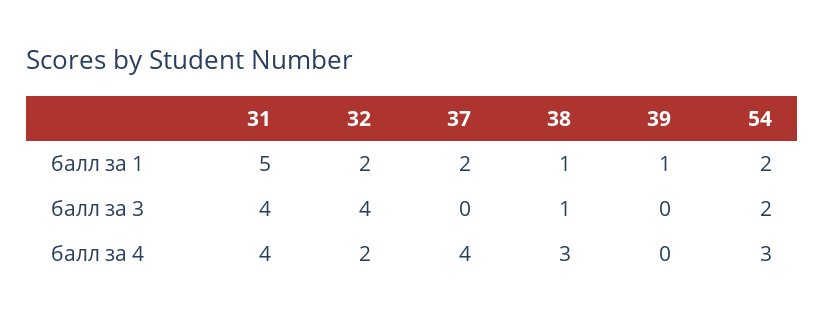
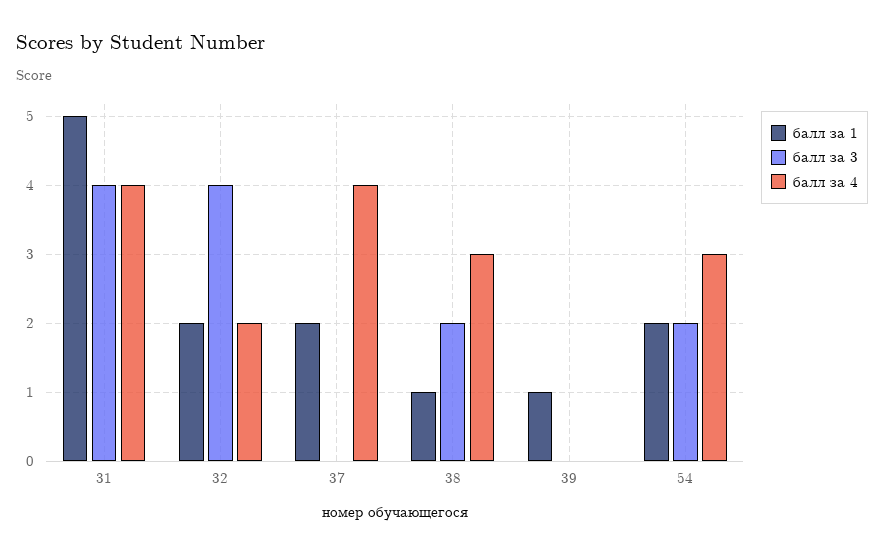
балл за 3, 38: 1 -> 2

